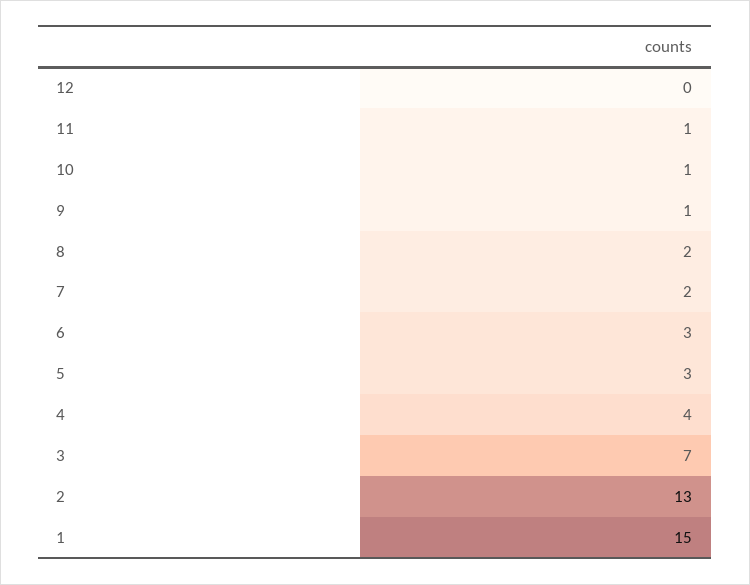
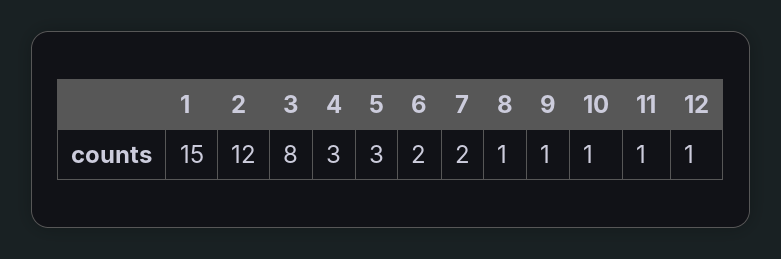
12: 0 -> 1
8: 2 -> 1
6: 3 -> 2
4: 4 -> 3
3: 7 -> 8
2: 13 -> 12

